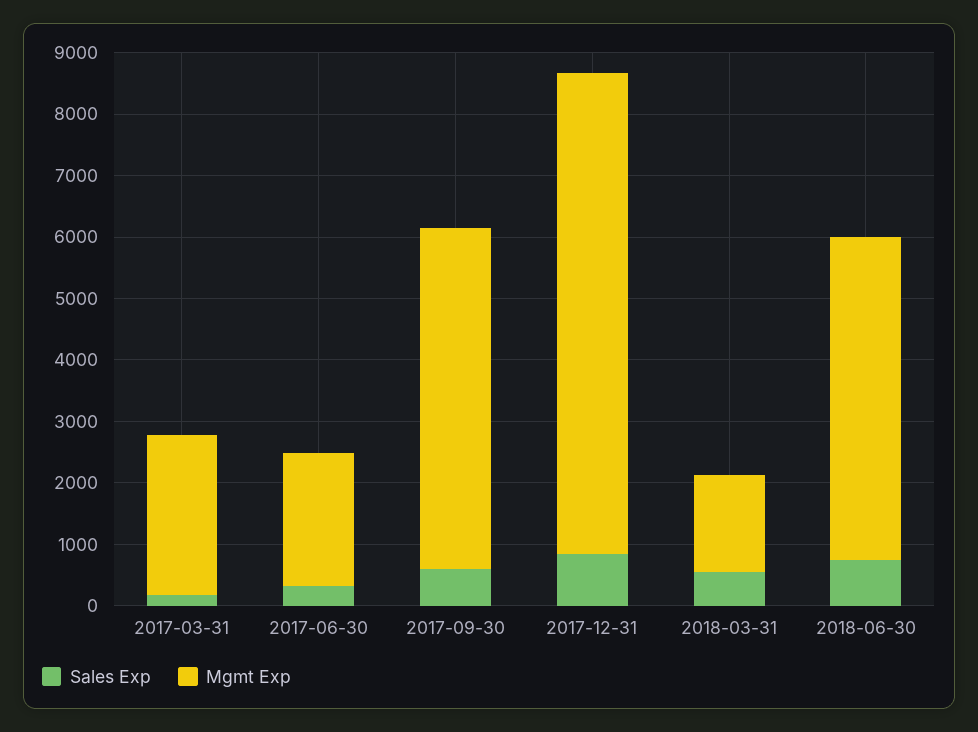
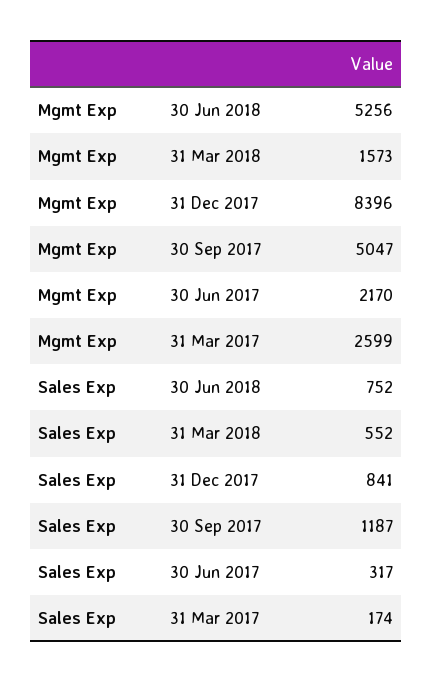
Sales Exp, 2017-09-30: 600 -> 1187
Mgmt Exp, 2017-09-30: 5600 -> 5047
Mgmt Exp, 2017-12-31: 7800 -> 8396

